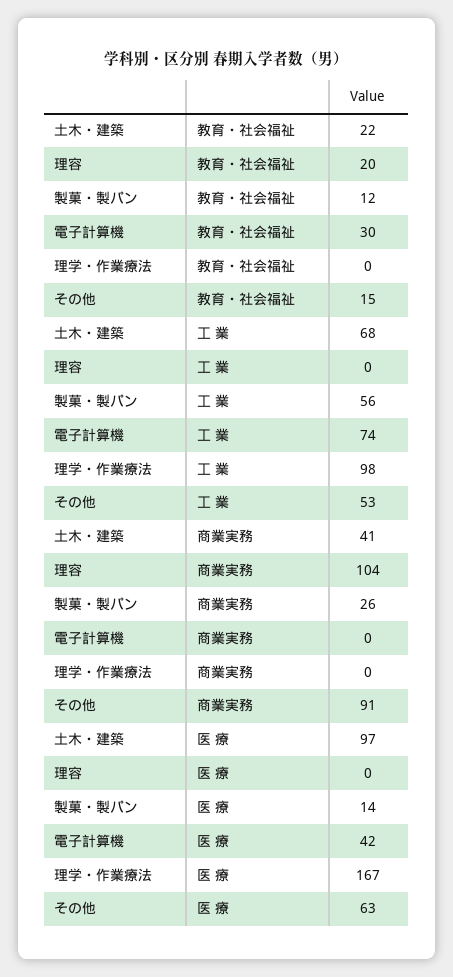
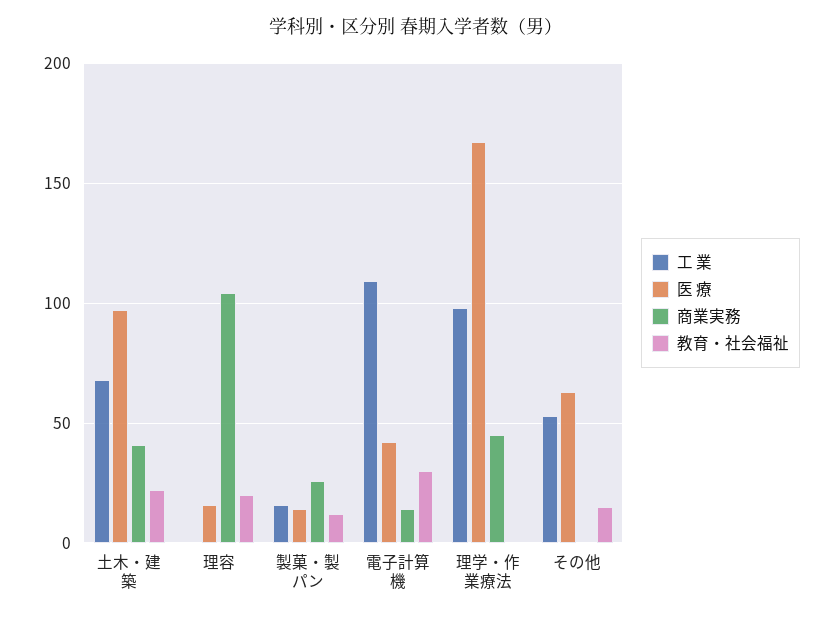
工 業, 製菓・製パン: 56 -> 15
工 業, 電子計算機: 74 -> 110
商業実務, 電子計算機: 0 -> 15
商業実務, 理学・作業療法: 0 -> 45
商業実務, その他: 91 -> 0
医 療, 理容: 0 -> 15

